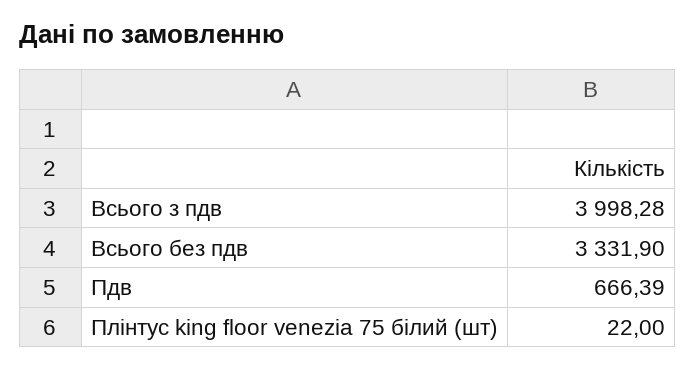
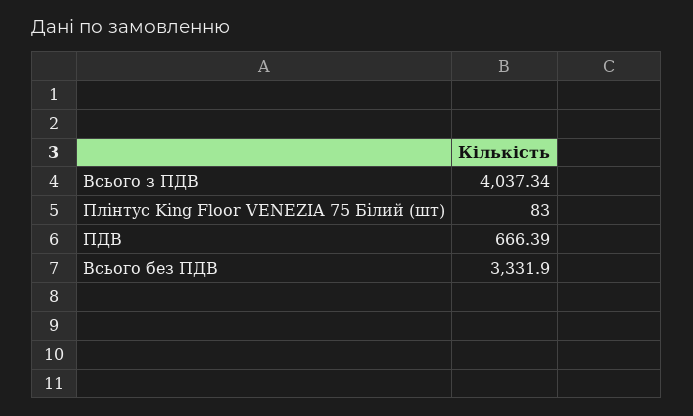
Всього з пдв: 3998.28 -> 4037.34
Плінтус king floor venezia 75 білий (шт): 22 -> 83

